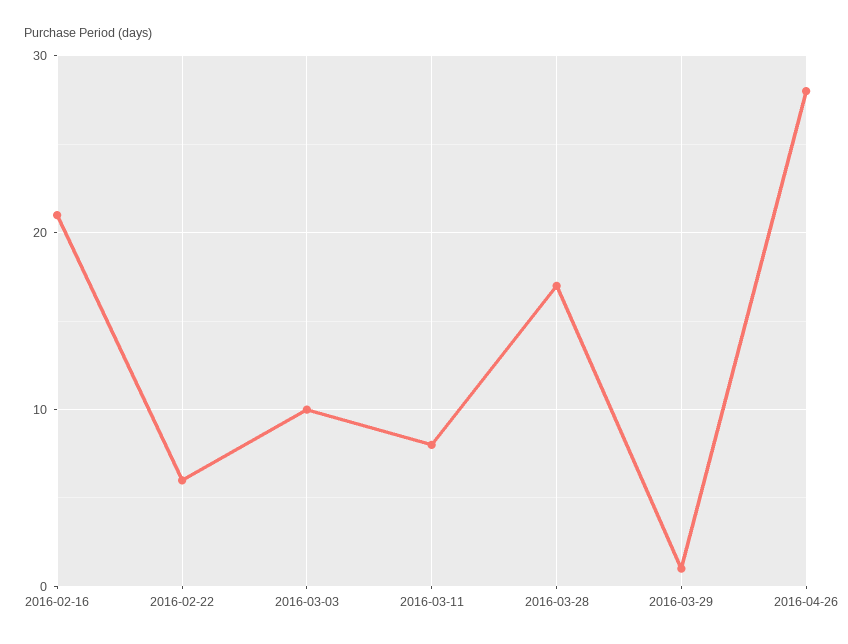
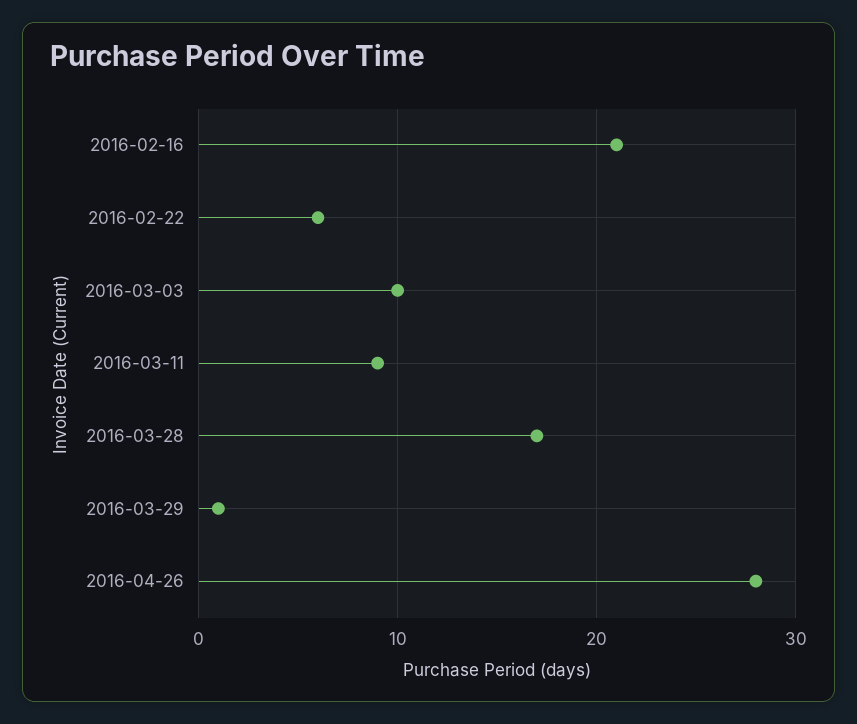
2016-03-11: 8 -> 9

